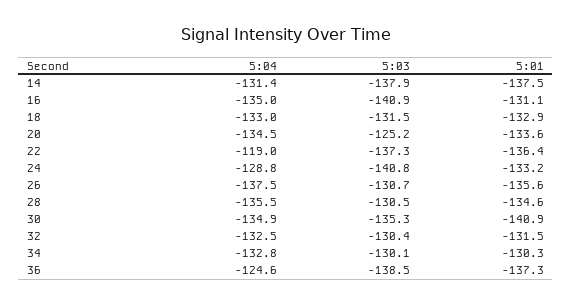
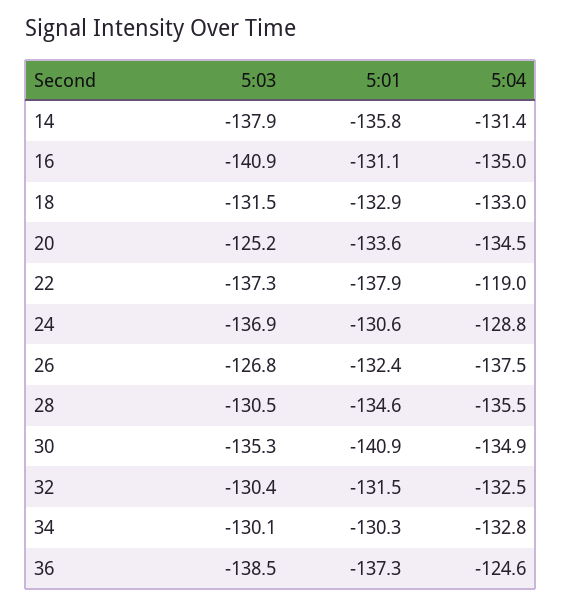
5:01, 14: -137.5 -> -135.8
5:01, 22: -136.4 -> -137.9
5:03, 24: -140.8 -> -136.9
5:01, 24: -133.2 -> -130.6
5:03, 26: -130.7 -> -126.8
5:01, 26: -135.6 -> -132.4

